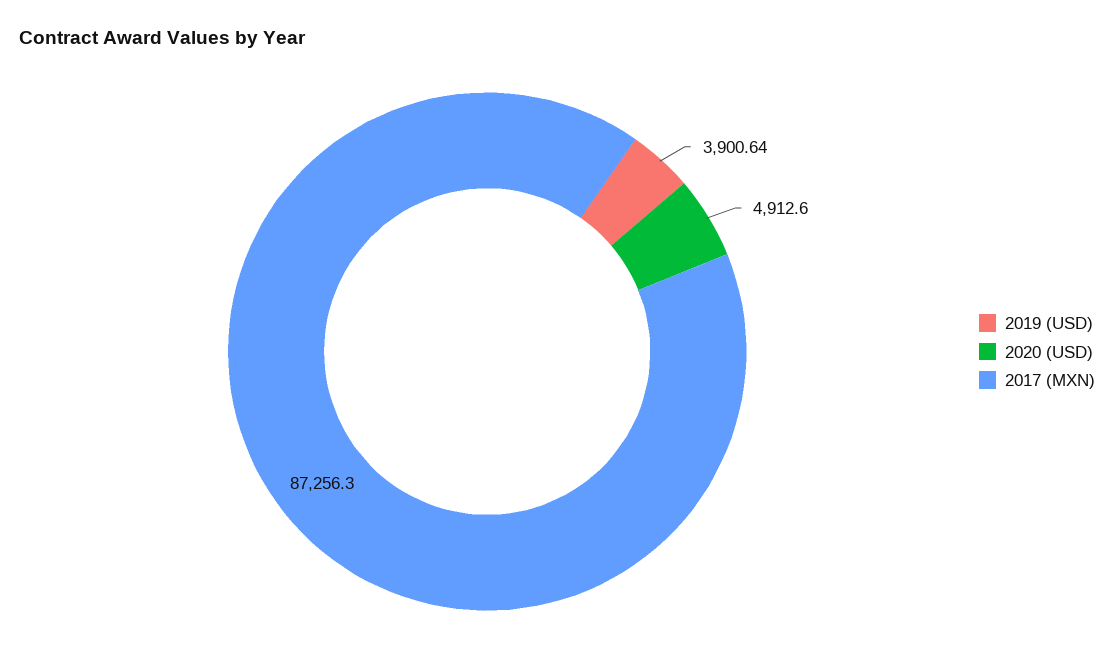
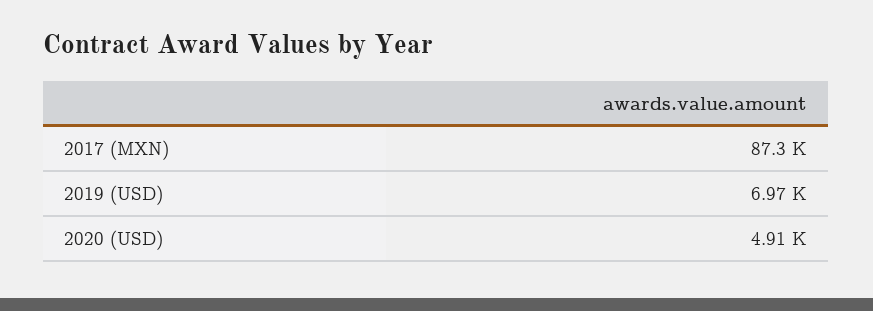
2019 (USD): 3900.64 -> 6970

